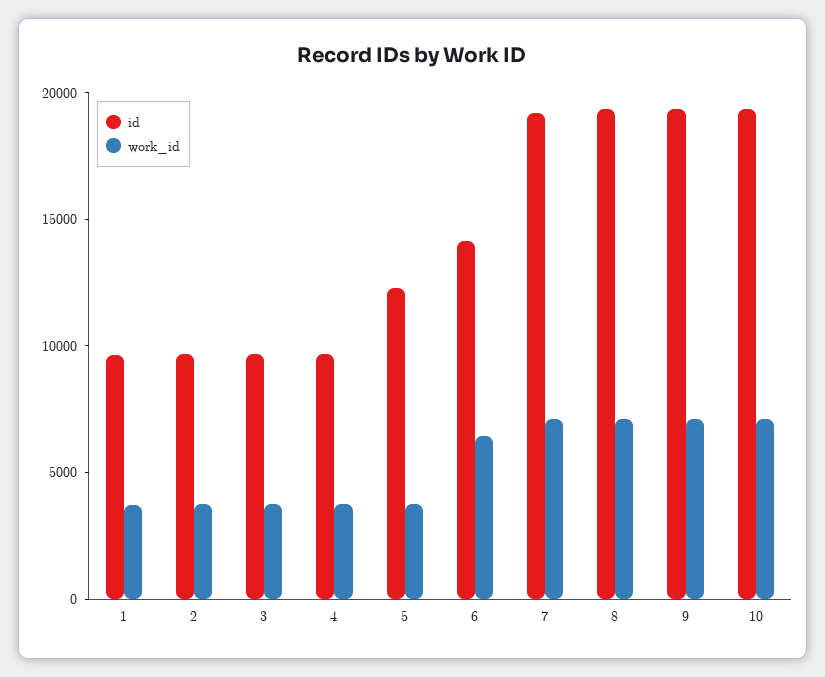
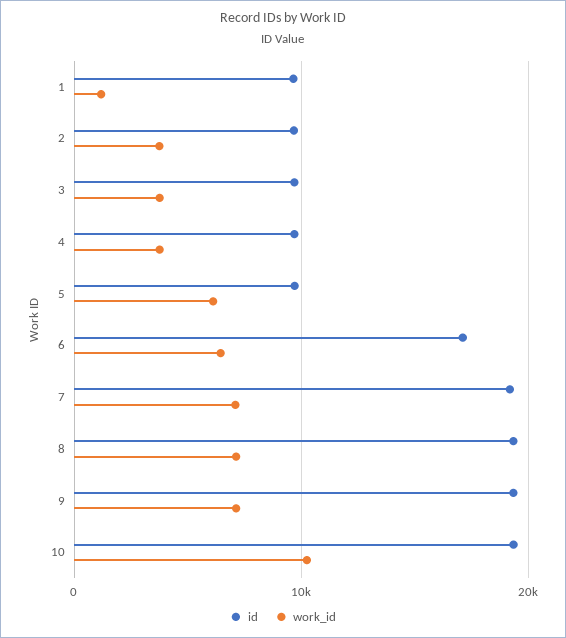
work_id, 1: 4000 -> 1000
id, 5: 12000 -> 10000
work_id, 5: 4000 -> 6000
id, 6: 14000 -> 17000
work_id, 10: 7000 -> 10000

